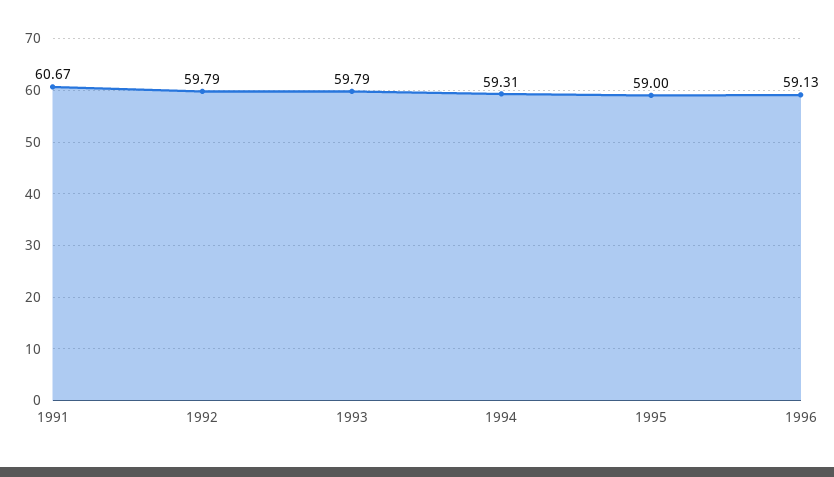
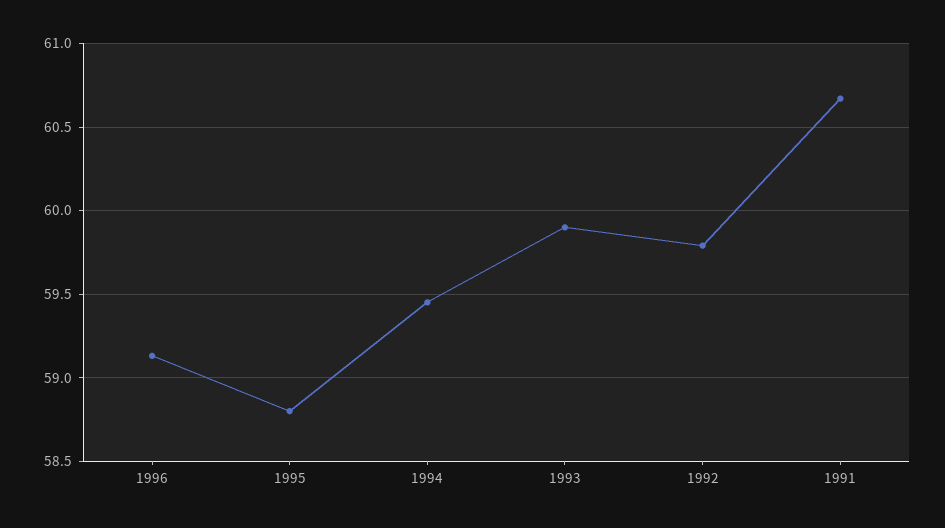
1993: 59.79 -> 59.9
1994: 59.31 -> 59.45
1995: 59 -> 58.8

